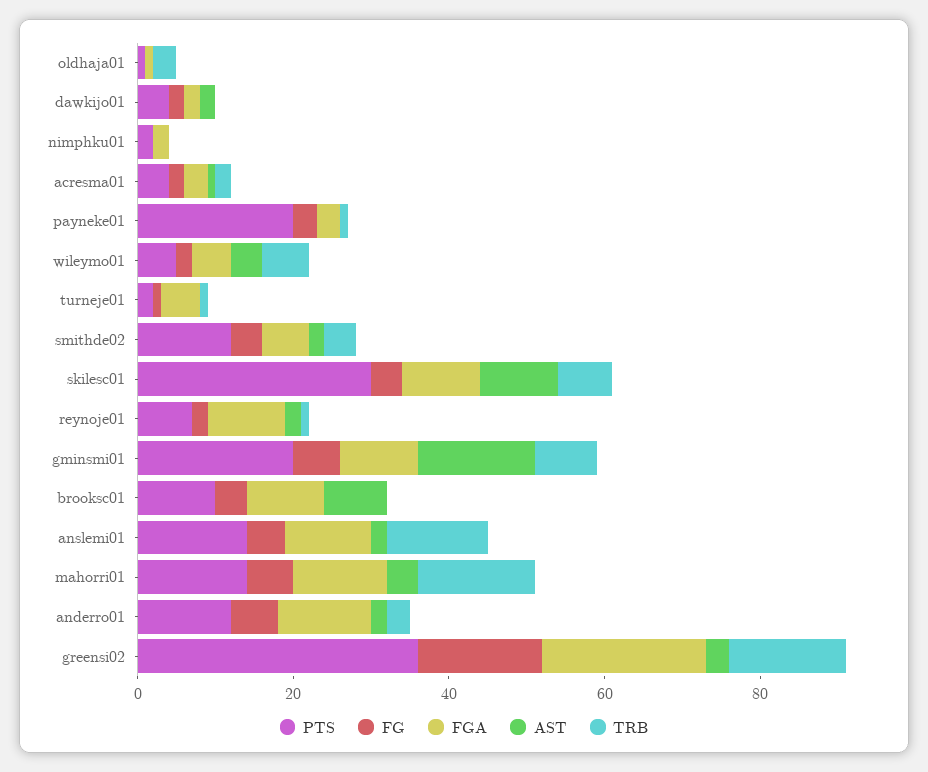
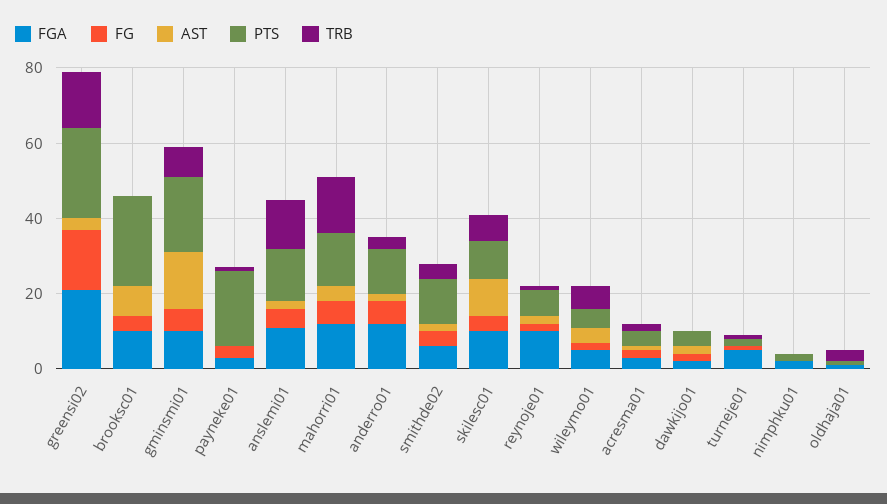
PTS, skilesc01: 30 -> 10
PTS, brooksc01: 10 -> 25
PTS, greensi02: 35 -> 25

